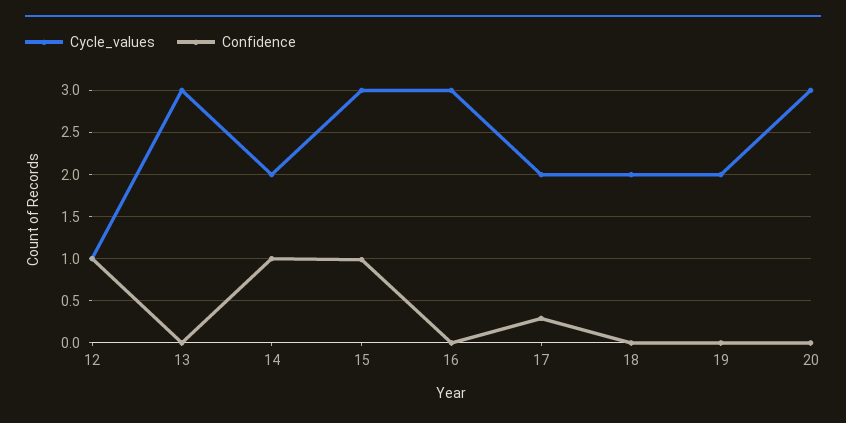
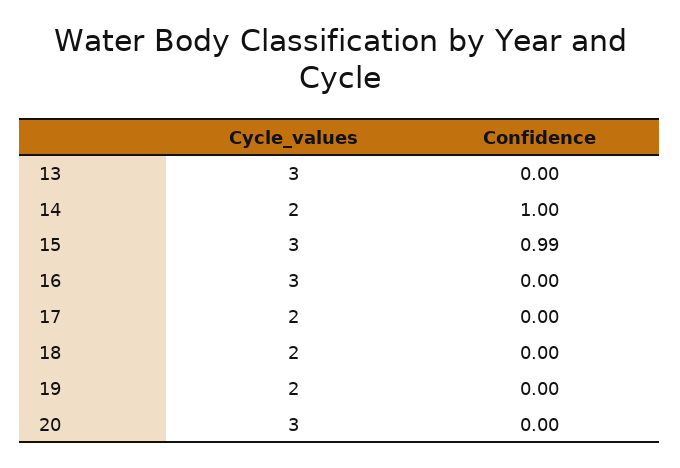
Cycle_values, 12: 1 -> none
Confidence, 12: 1 -> none
Confidence, 17: 0.3 -> 0

